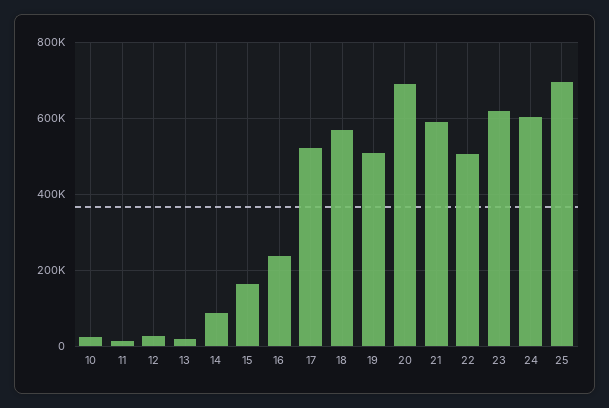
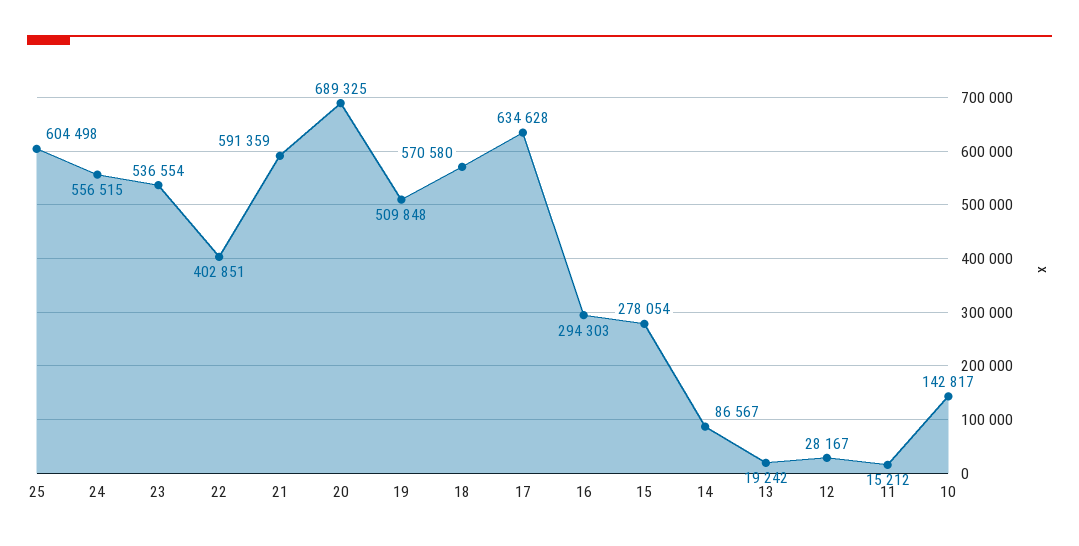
10: 20000 -> 142817
15: 160000 -> 278054
16: 240000 -> 294303
17: 520000 -> 634628
22: 500000 -> 402851
23: 620000 -> 536554
24: 600000 -> 556515
25: 700000 -> 604498

